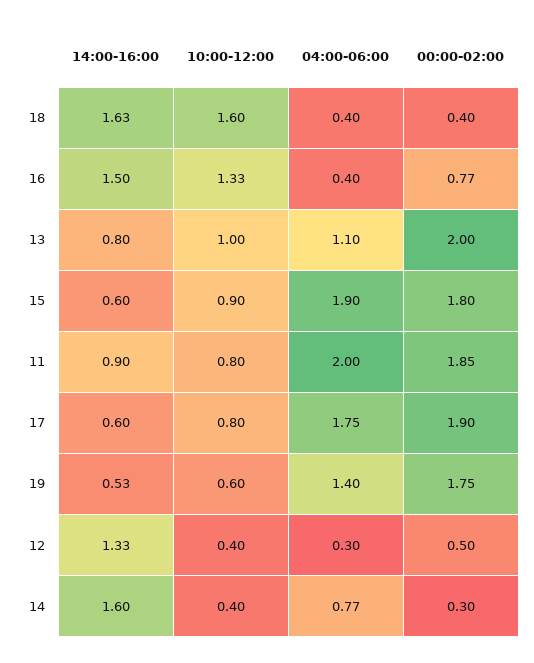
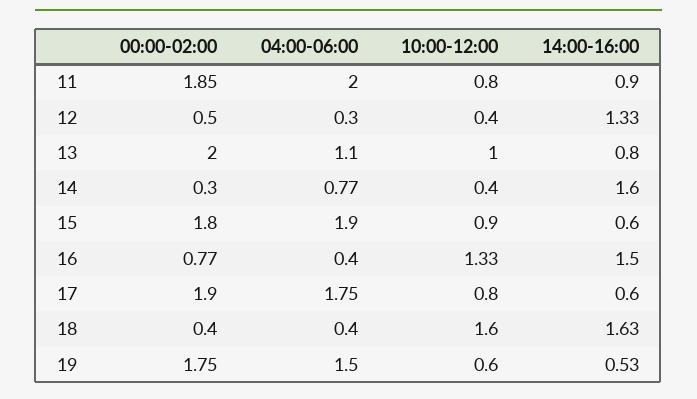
04:00-06:00, 19: 1.4 -> 1.5

